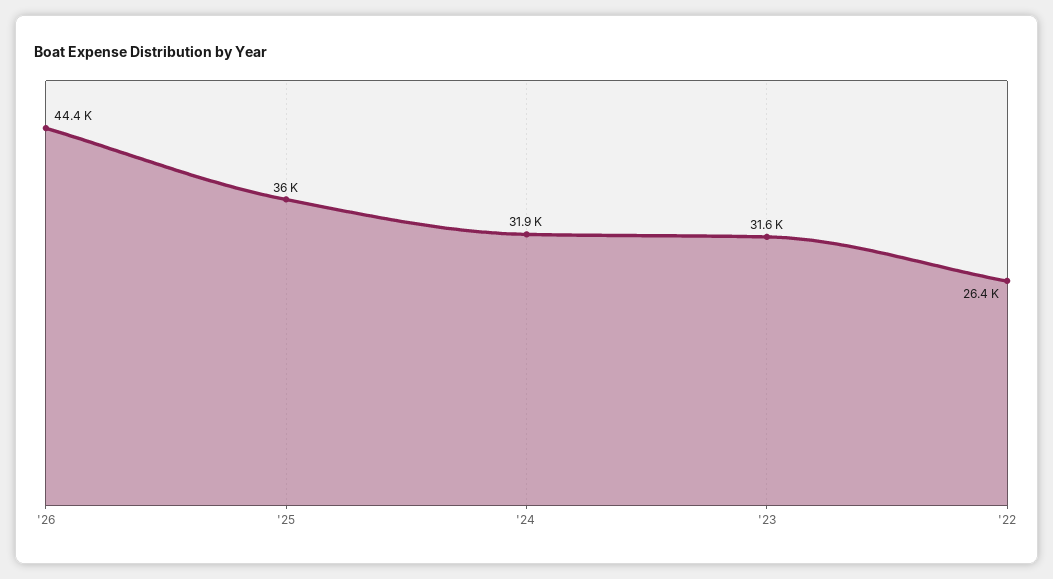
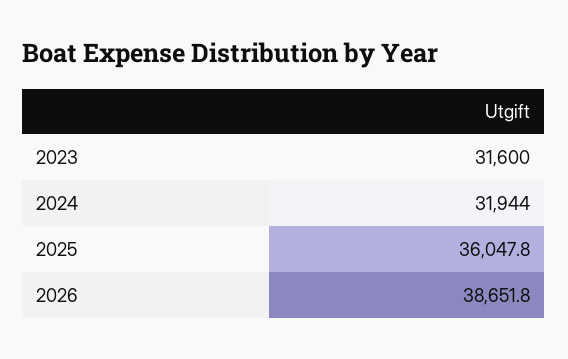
'26: 44400 -> 38651.8
'22: 26400 -> none

